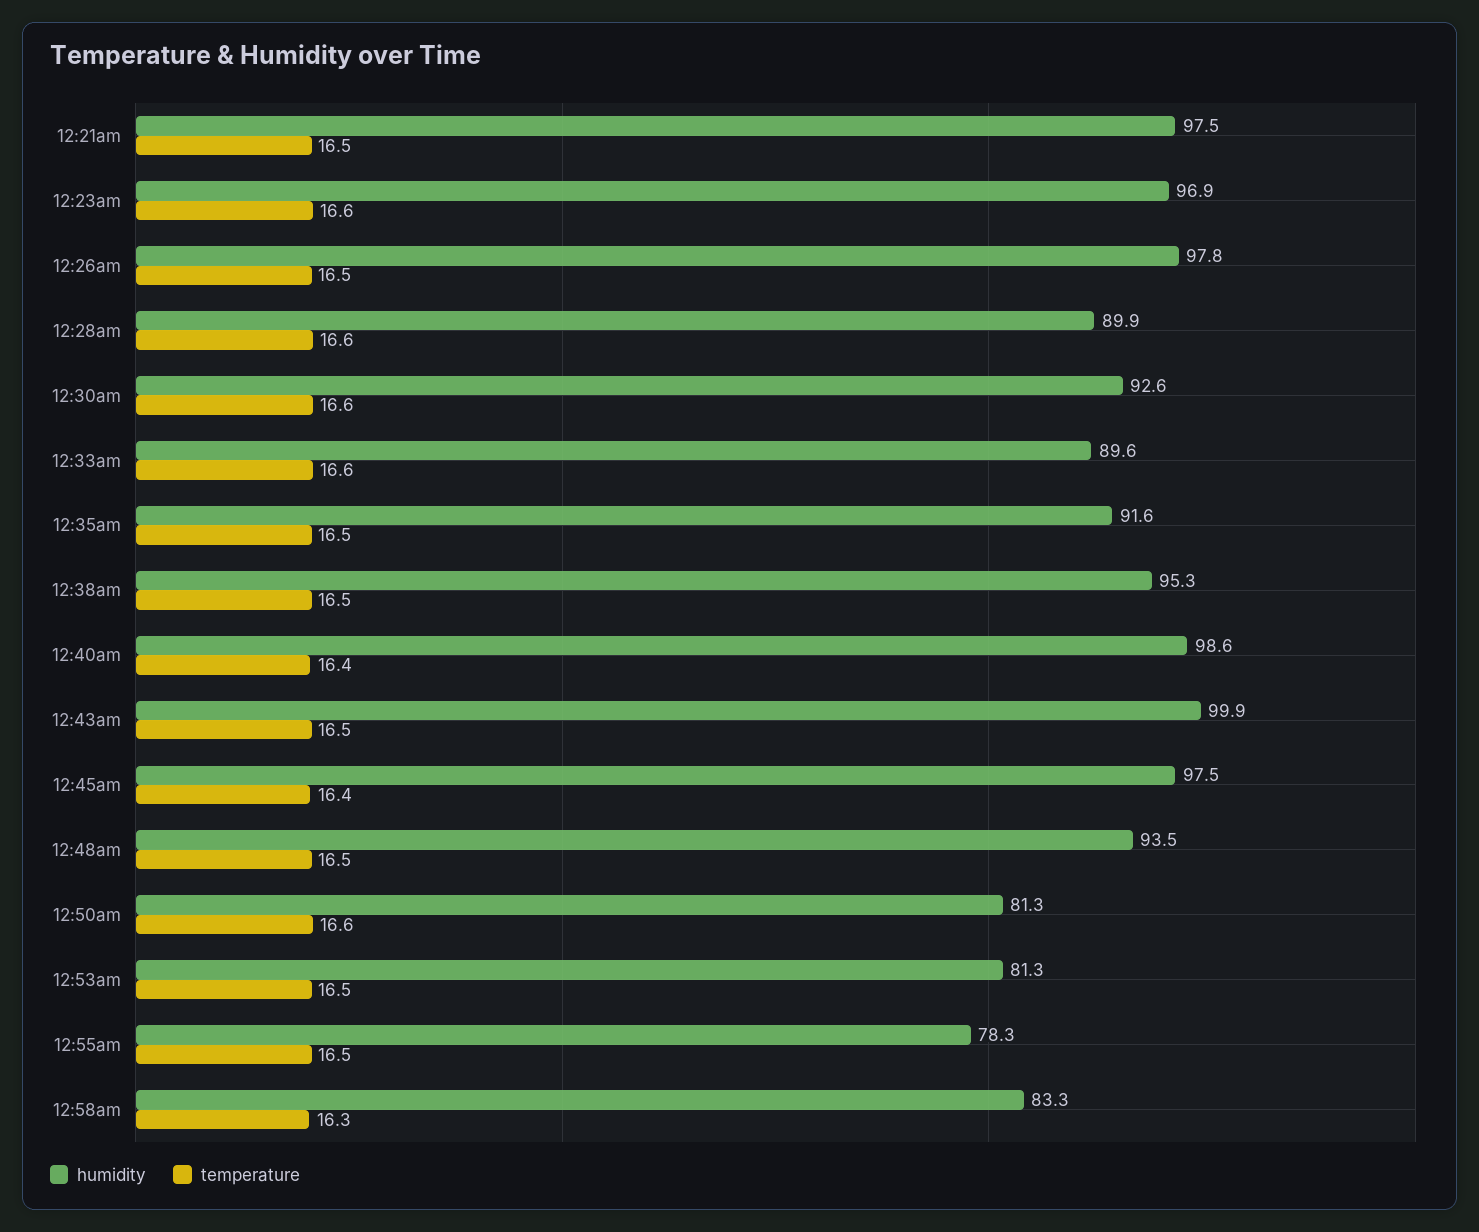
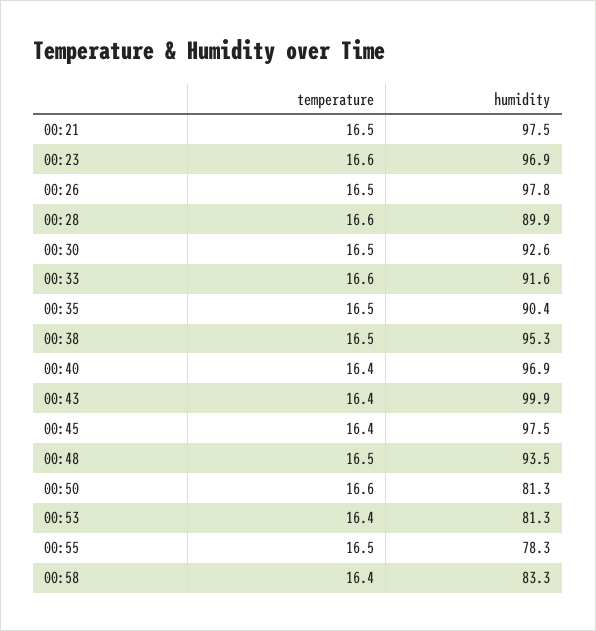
temperature, 12:30am: 16.6 -> 16.5
humidity, 12:33am: 89.6 -> 91.6
humidity, 12:35am: 91.6 -> 90.4
humidity, 12:40am: 98.6 -> 96.9
temperature, 12:43am: 16.5 -> 16.4
temperature, 12:53am: 16.5 -> 16.4
temperature, 12:58am: 16.3 -> 16.4

